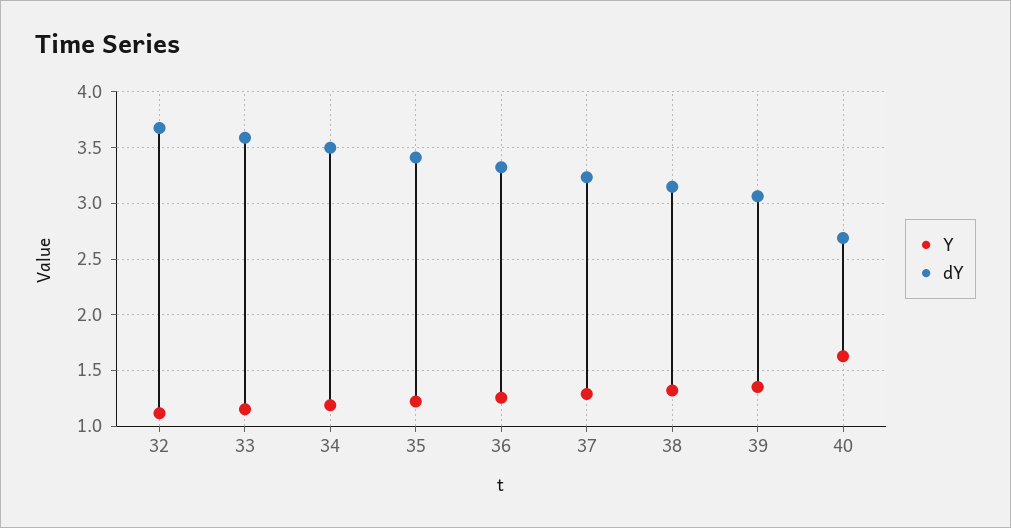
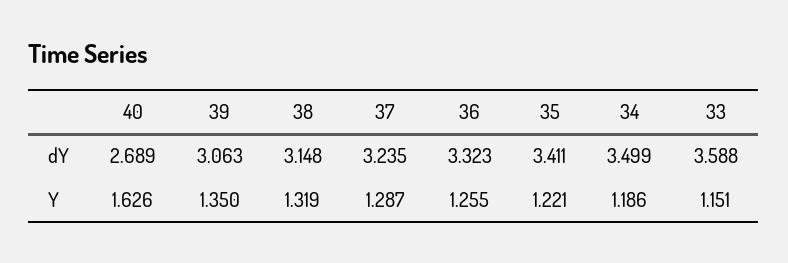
Y, 32: 1.1 -> none
dY, 32: 3.7 -> none

